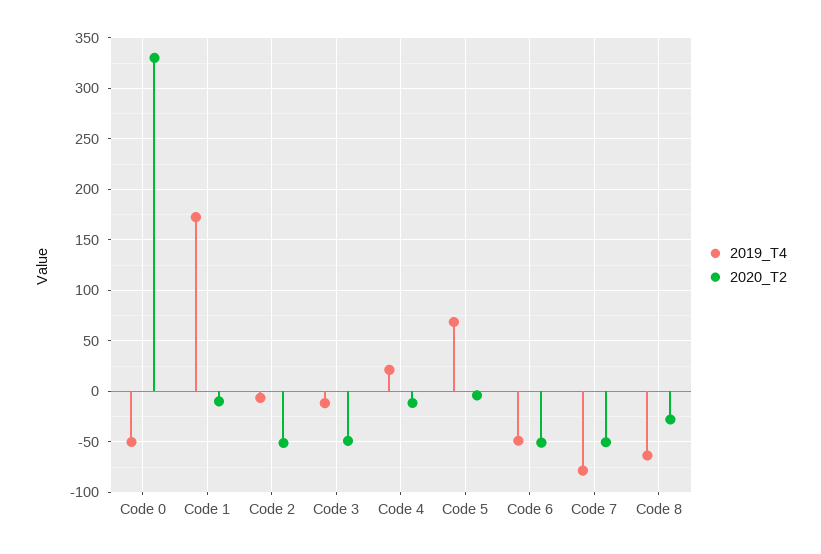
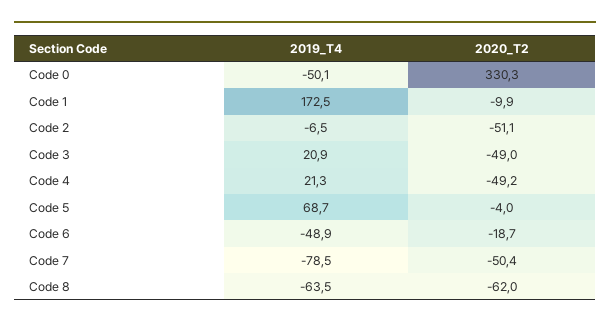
2019_T4, Code 3: -10 -> 20.9
2020_T2, Code 4: -10 -> -49.2
2020_T2, Code 6: -50 -> -18.7
2020_T2, Code 8: -30 -> -62

